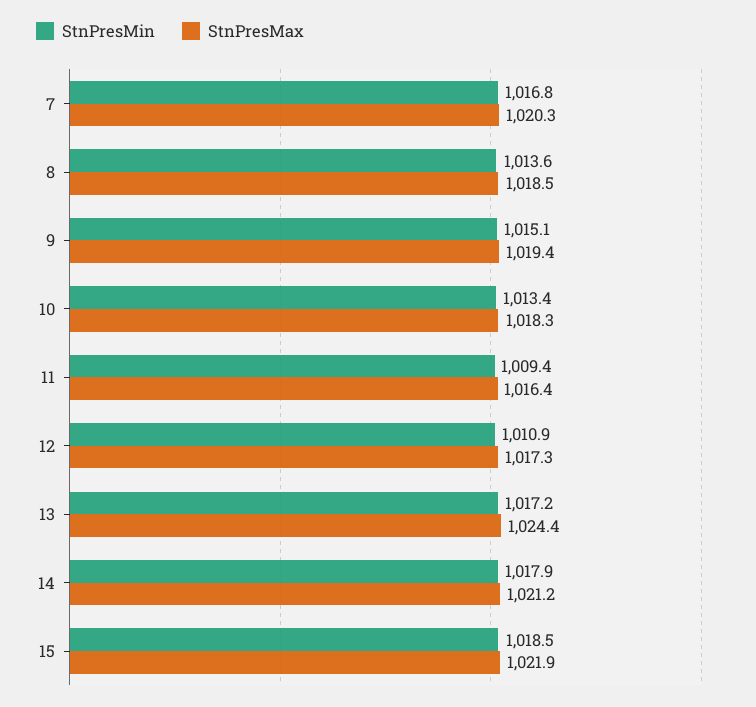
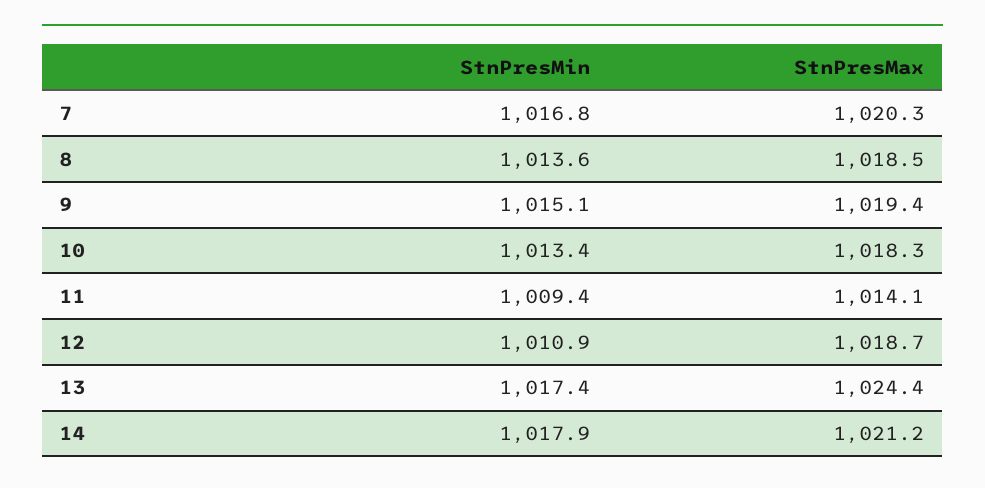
StnPresMax, 11: 1016.4 -> 1014.1
StnPresMax, 12: 1017.3 -> 1018.7
StnPresMin, 13: 1017.2 -> 1017.4
StnPresMin, 15: 1018.5 -> none
StnPresMax, 15: 1021.9 -> none

